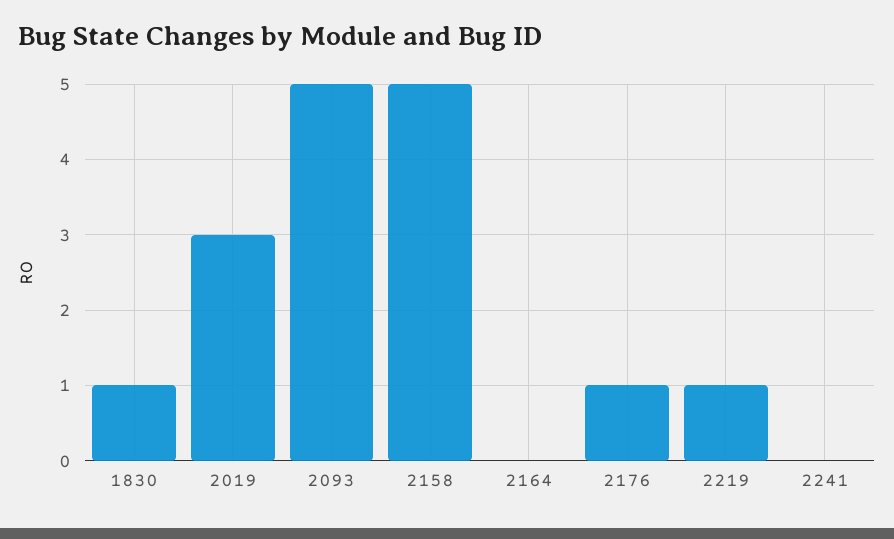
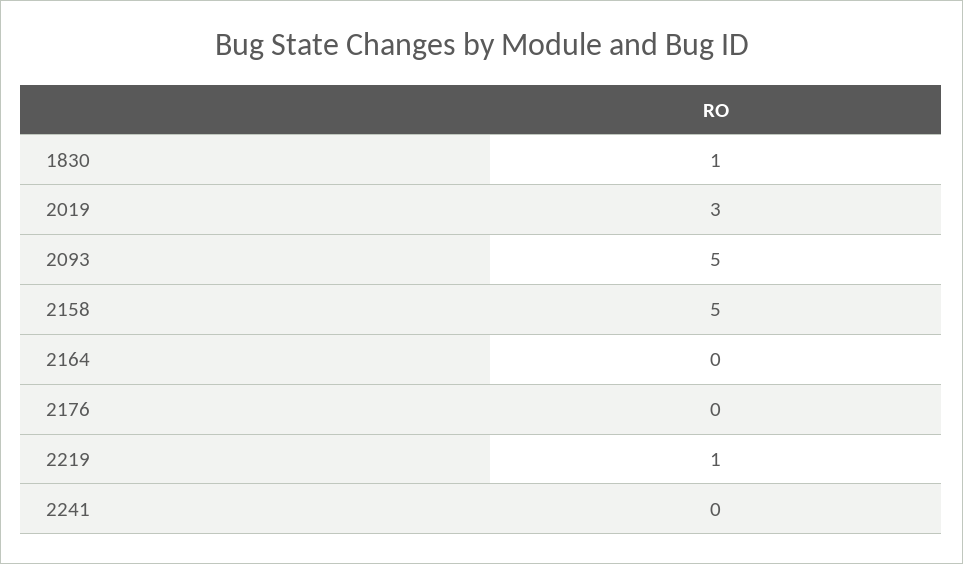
2176: 1 -> 0

